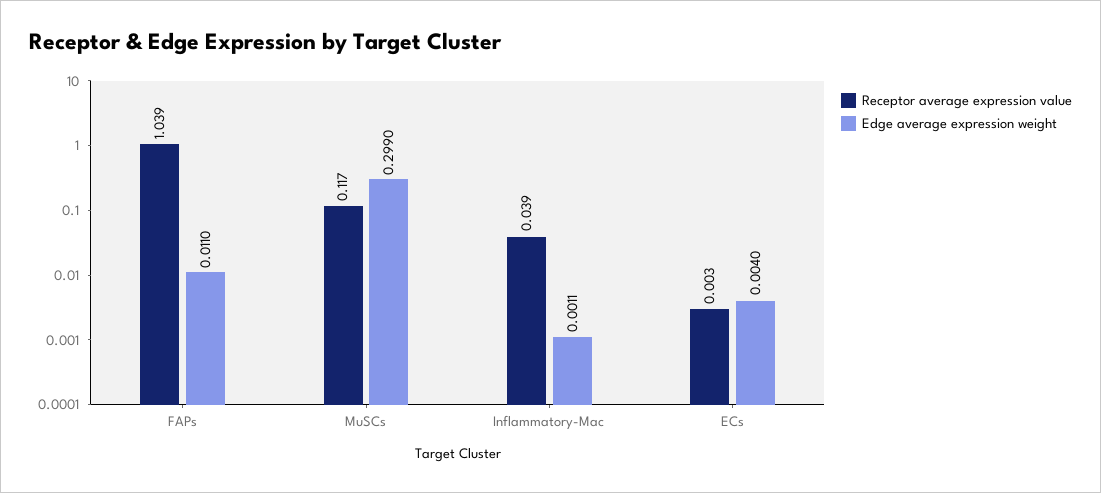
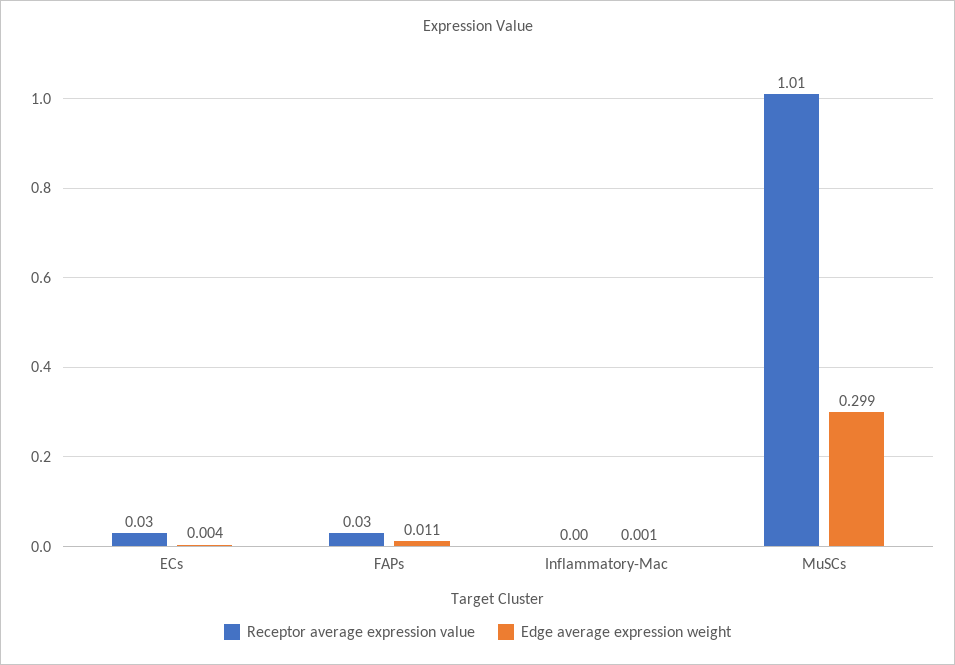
Receptor average expression value, FAPs: 1.039 -> 0.03
Receptor average expression value, MuSCs: 0.117 -> 1.01
Receptor average expression value, Inflammatory-Mac: 0.039 -> 0
Receptor average expression value, ECs: 0.003 -> 0.03

